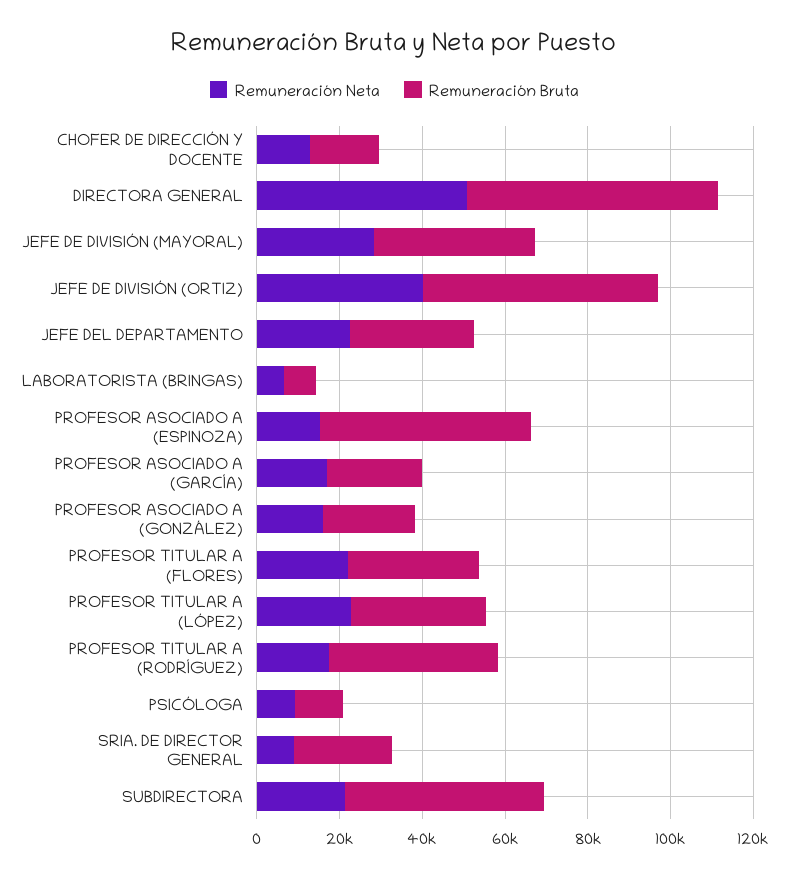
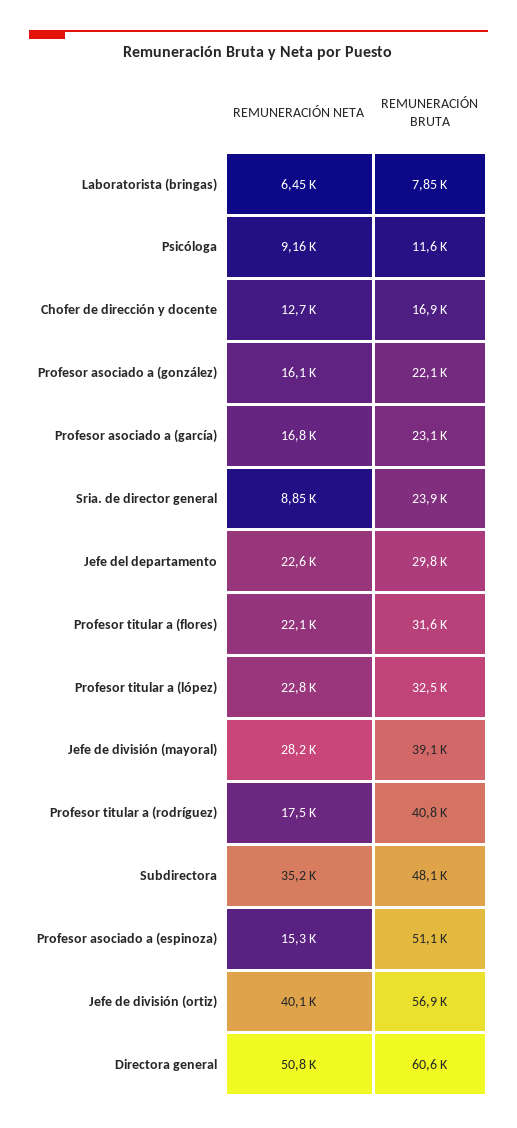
Remuneración Neta, SUBDIRECTORA: 20000 -> 35200

